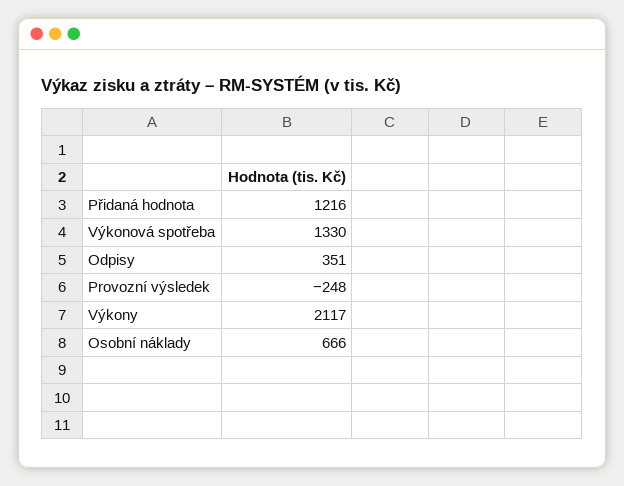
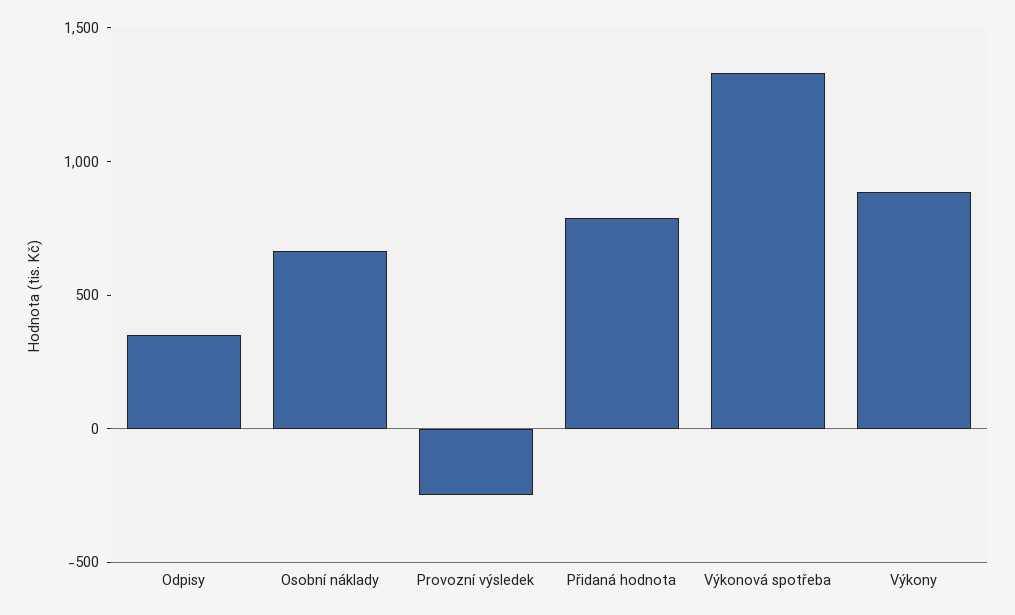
Přidaná hodnota: 1216 -> 800
Výkony: 2117 -> 900

